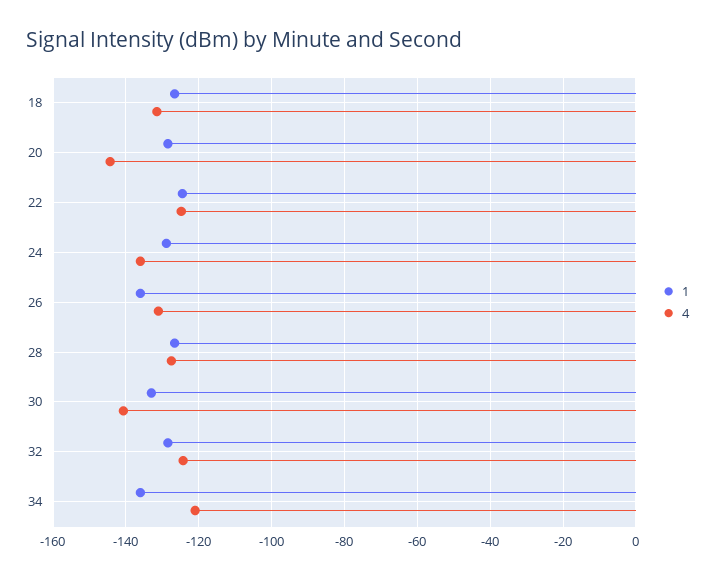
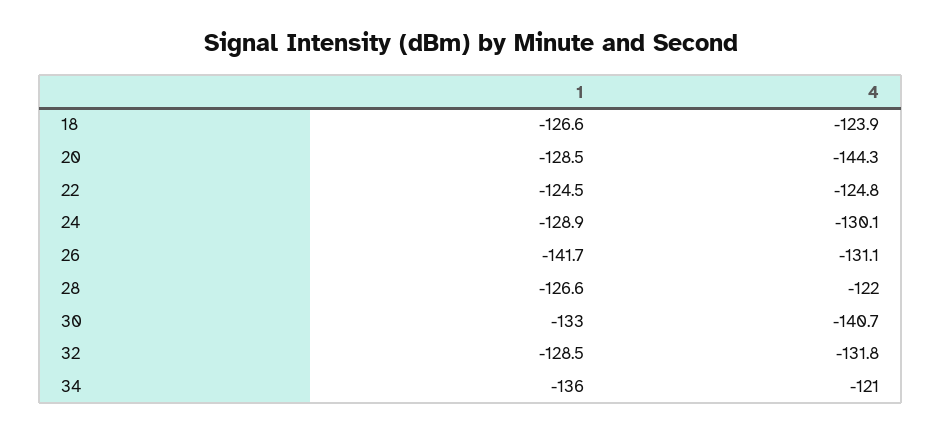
4, 18: -132 -> -123.9
4, 24: -136 -> -130.1
1, 26: -136 -> -141.7
4, 28: -128 -> -122
4, 32: -124 -> -131.8

